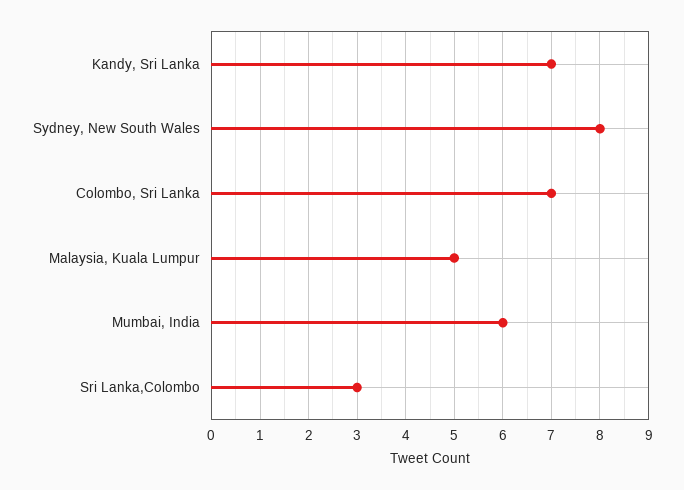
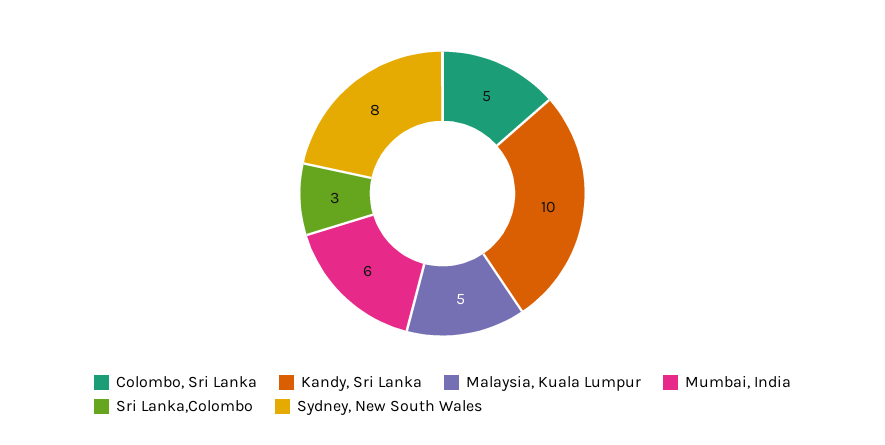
Kandy, Sri Lanka: 7 -> 10
Colombo, Sri Lanka: 7 -> 5

